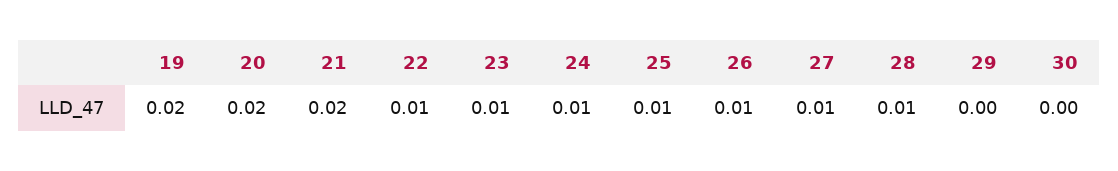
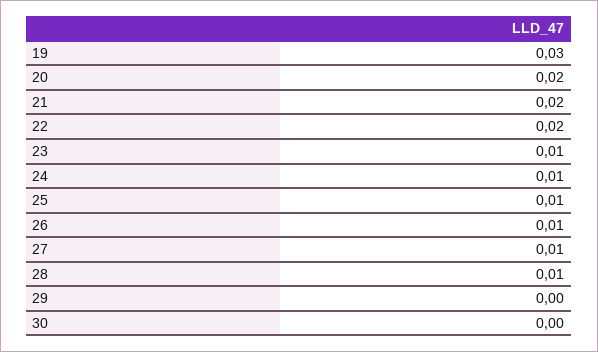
19: 0.02 -> 0.03
22: 0.01 -> 0.02

